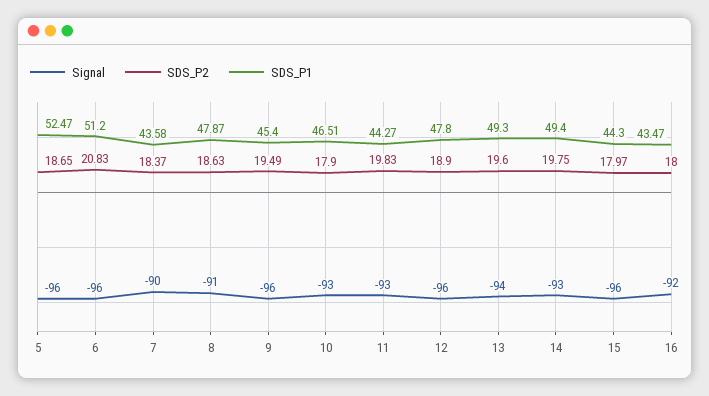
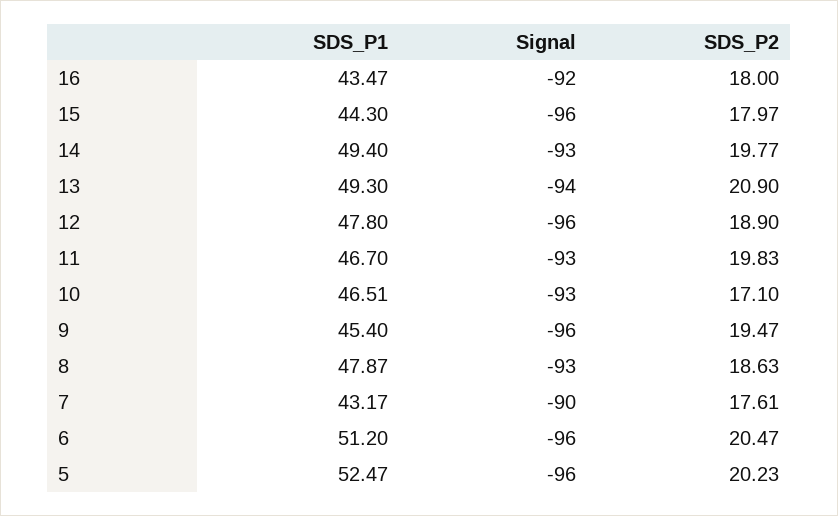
SDS_P2, 5: 18.65 -> 20.23
SDS_P2, 6: 20.83 -> 20.47
SDS_P2, 7: 18.37 -> 17.61
SDS_P1, 7: 43.58 -> 43.17
Signal, 8: -91 -> -93
SDS_P2, 9: 19.49 -> 19.47
SDS_P2, 10: 17.9 -> 17.1
SDS_P1, 11: 44.27 -> 46.7
SDS_P2, 13: 19.6 -> 20.9
SDS_P2, 14: 19.75 -> 19.77

